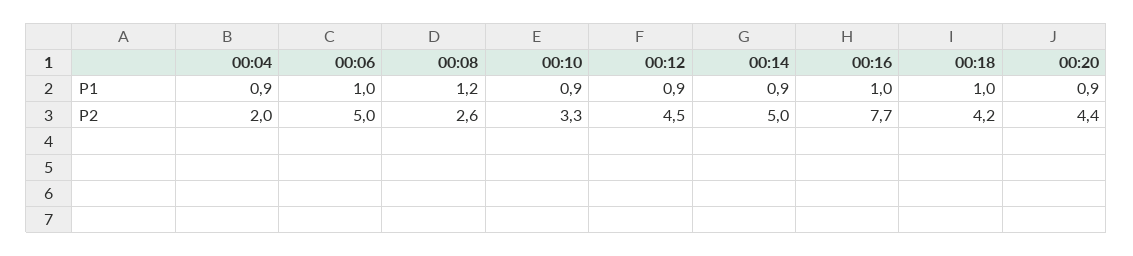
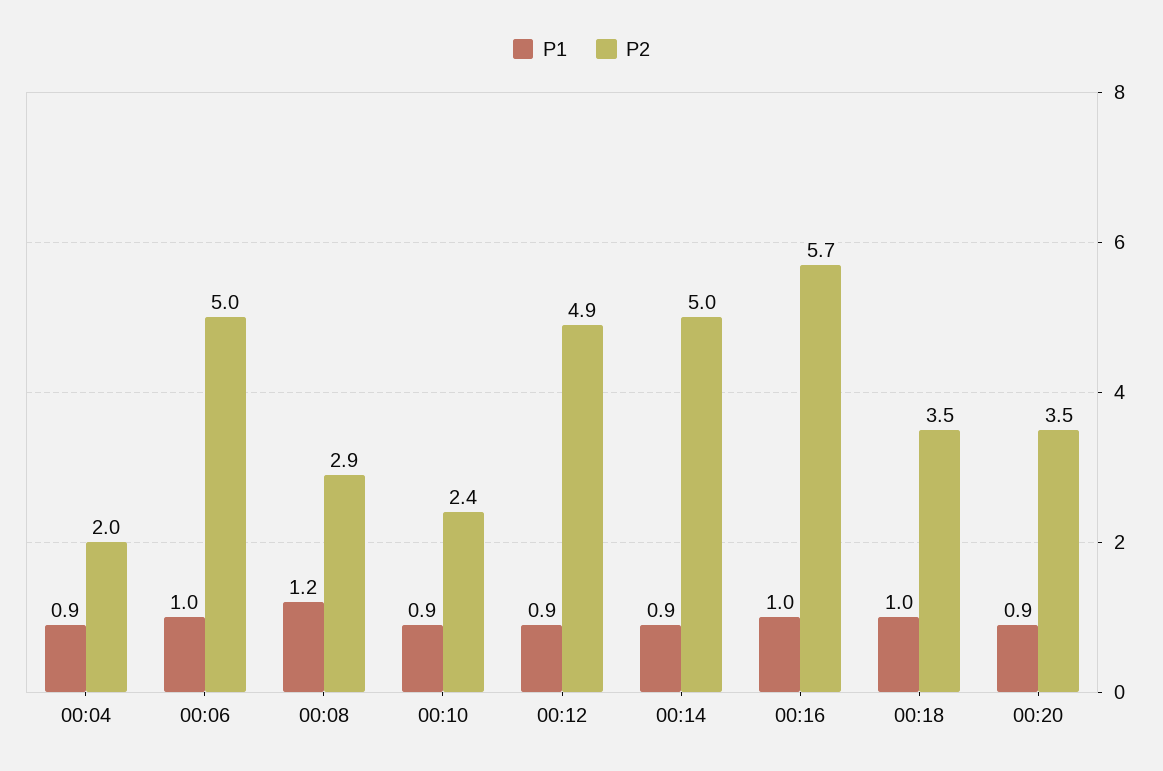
P2, 00:08: 2.6 -> 2.9
P2, 00:10: 3.3 -> 2.4
P2, 00:12: 4.5 -> 4.9
P2, 00:16: 7.7 -> 5.7
P2, 00:18: 4.2 -> 3.5
P2, 00:20: 4.4 -> 3.5

